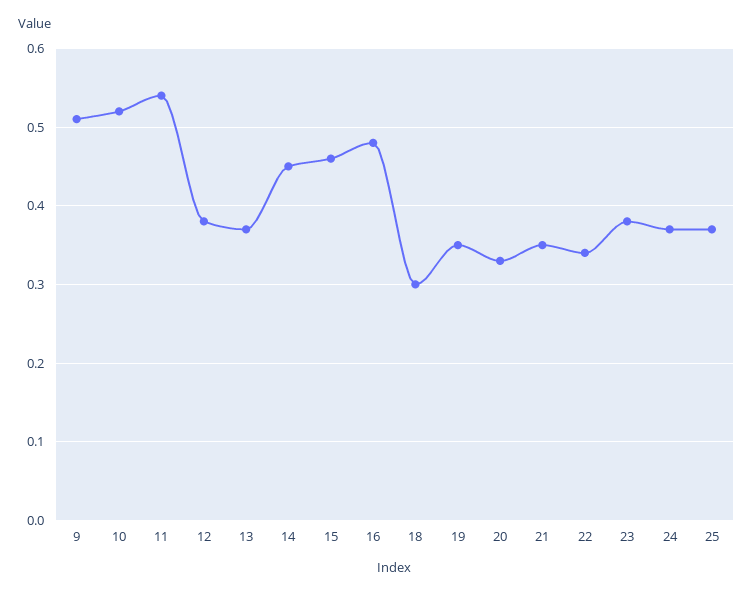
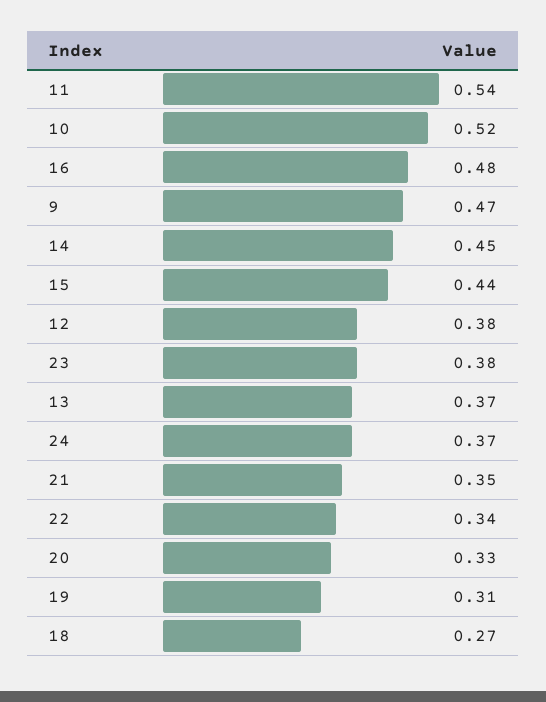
9: 0.51 -> 0.47
15: 0.46 -> 0.44
18: 0.3 -> 0.27
19: 0.35 -> 0.31
25: 0.37 -> none

